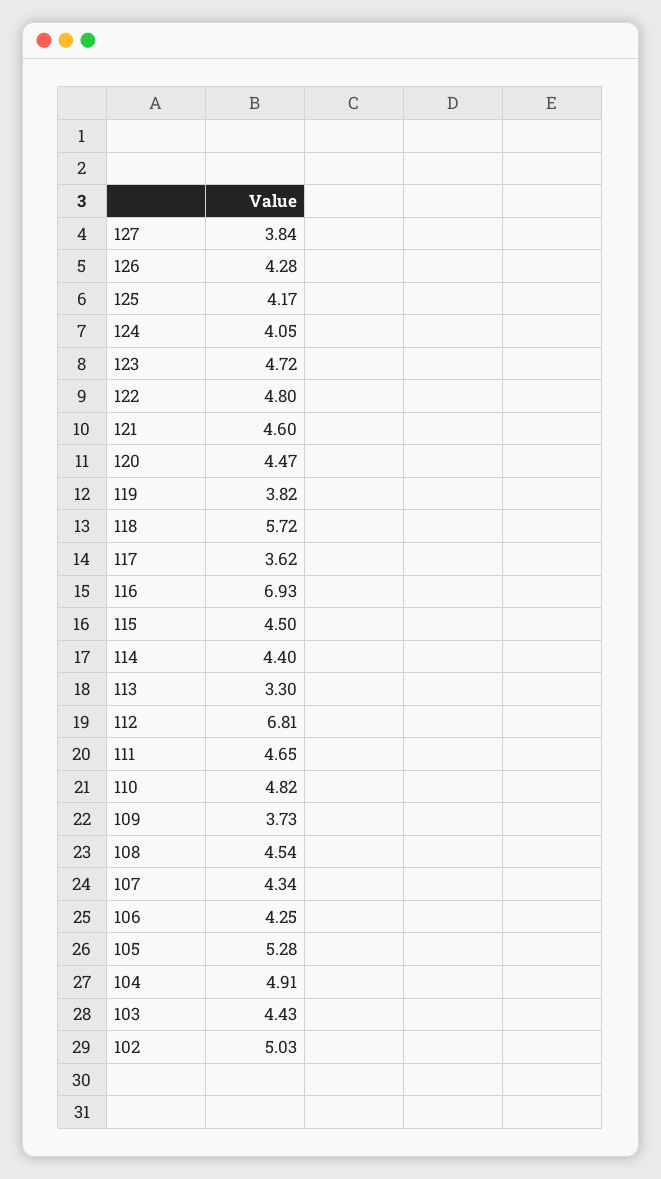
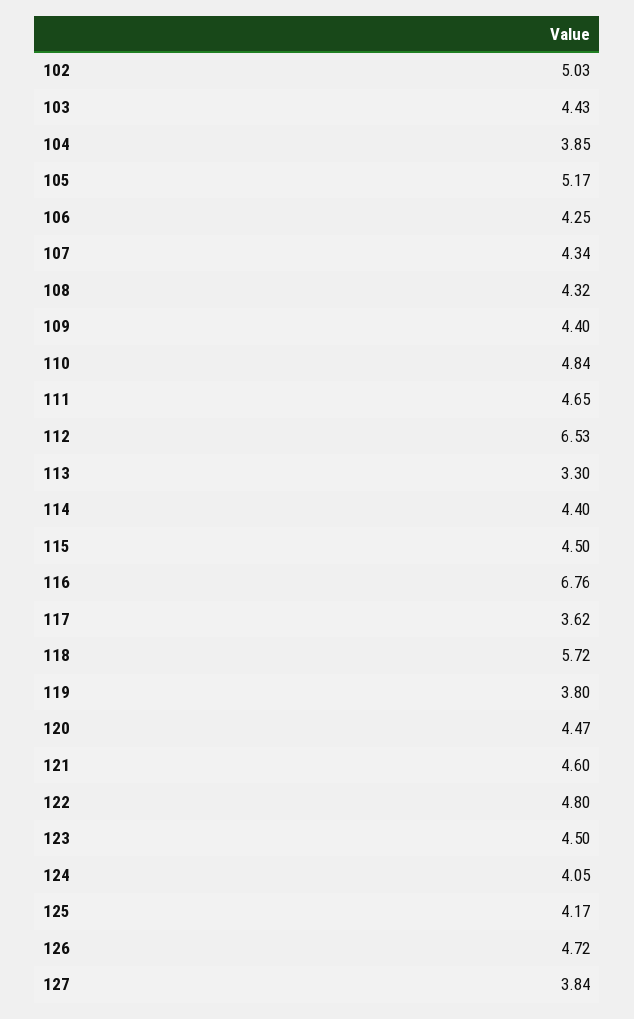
126: 4.28 -> 4.72
123: 4.72 -> 4.5
119: 3.82 -> 3.8
116: 6.93 -> 6.76
112: 6.81 -> 6.53
110: 4.82 -> 4.84
109: 3.73 -> 4.4
108: 4.54 -> 4.32
105: 5.28 -> 5.17
104: 4.91 -> 3.85

